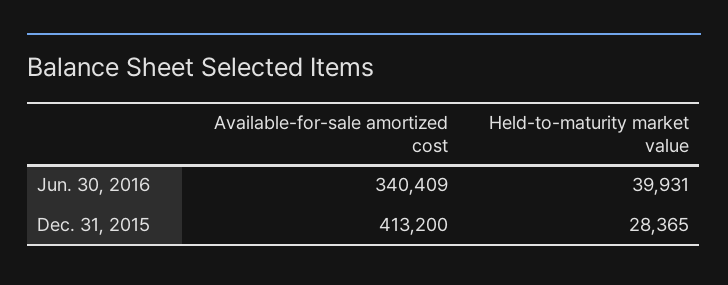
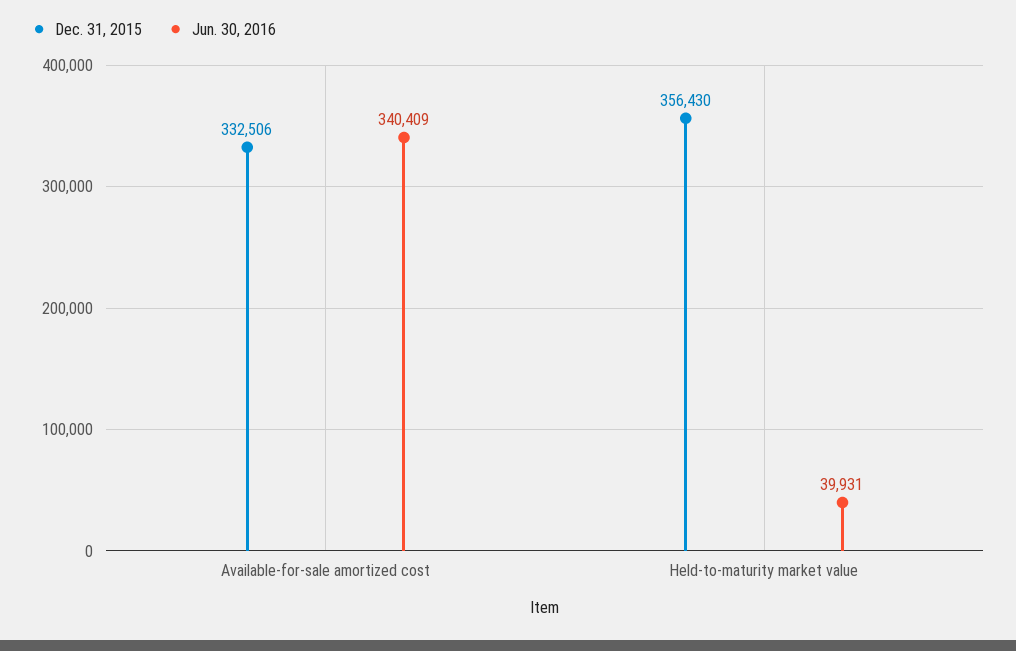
Dec. 31, 2015, Available-for-sale amortized cost: 413200 -> 332506
Dec. 31, 2015, Held-to-maturity market value: 28365 -> 356430

